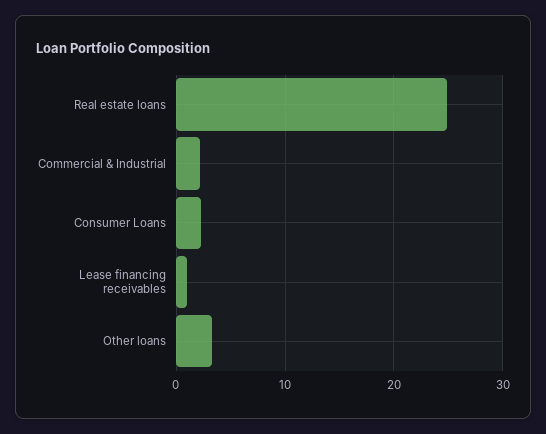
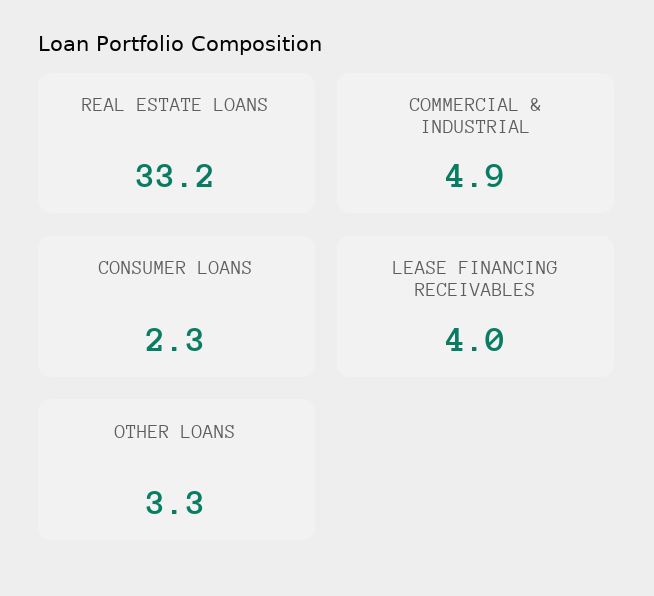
Real estate loans: 25 -> 33.2
Commercial & Industrial: 2 -> 4.9
Lease financing receivables: 1 -> 4

